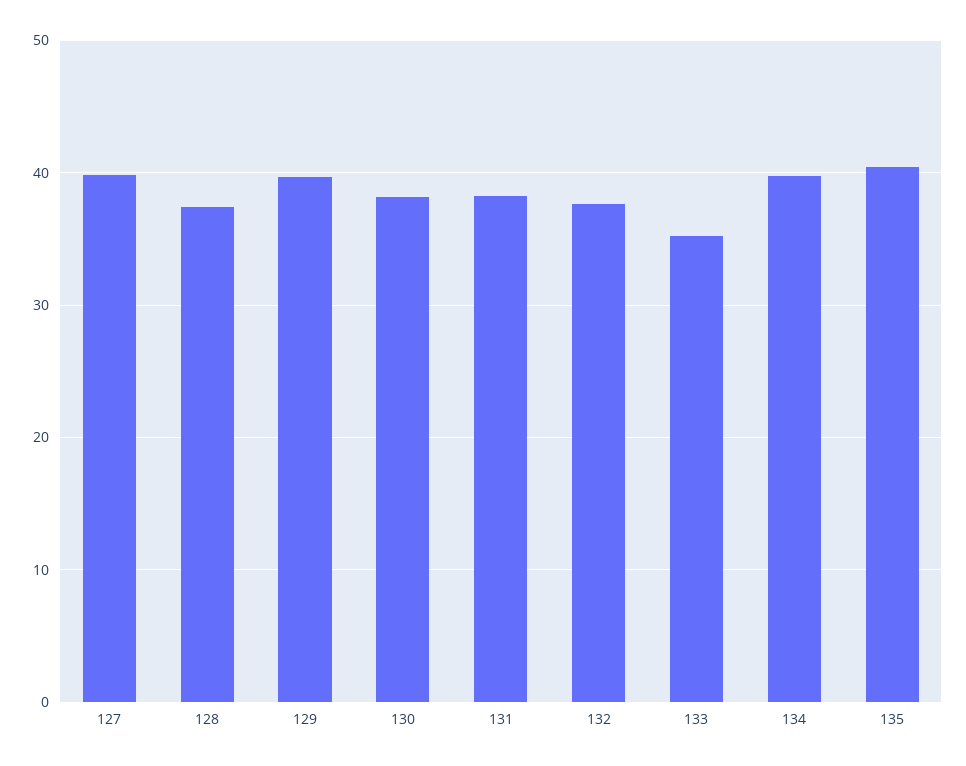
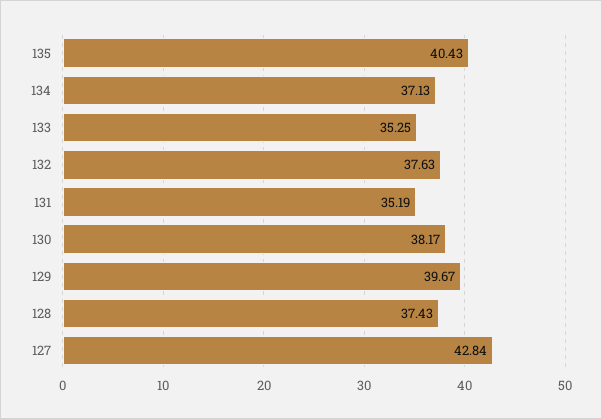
127: 40 -> 42.84
131: 38 -> 35.19
134: 40 -> 37.13

